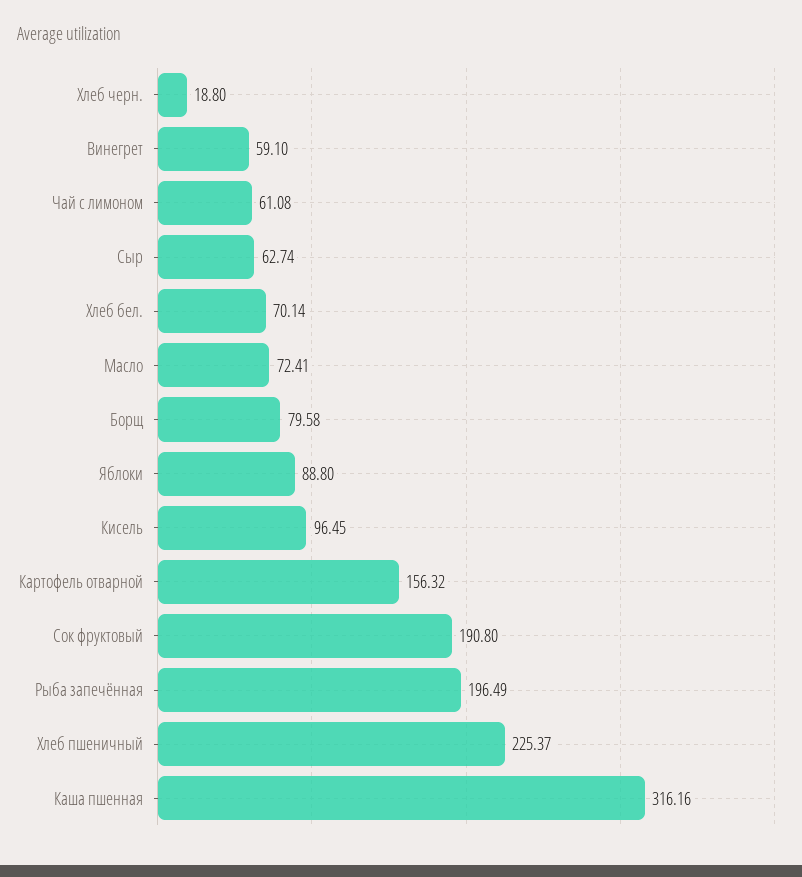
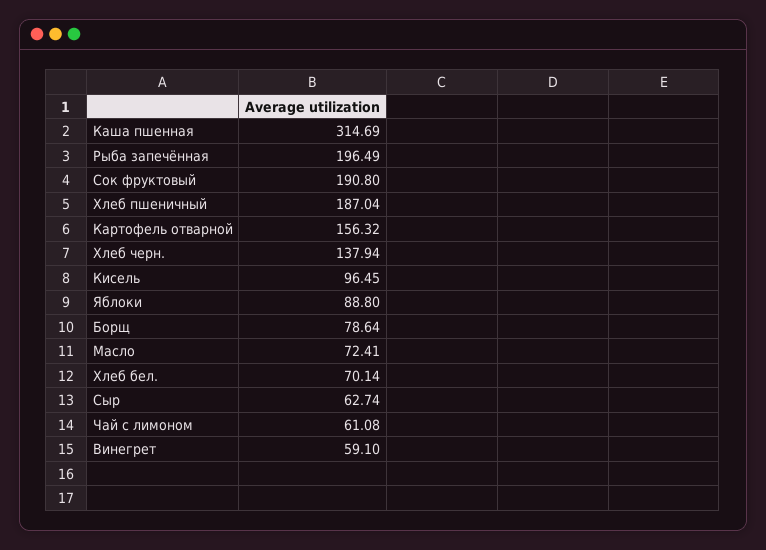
Хлеб черн.: 18.8 -> 137.94
Борщ: 79.58 -> 78.64
Хлеб пшеничный: 225.37 -> 187.04
Каша пшенная: 316.16 -> 314.69

